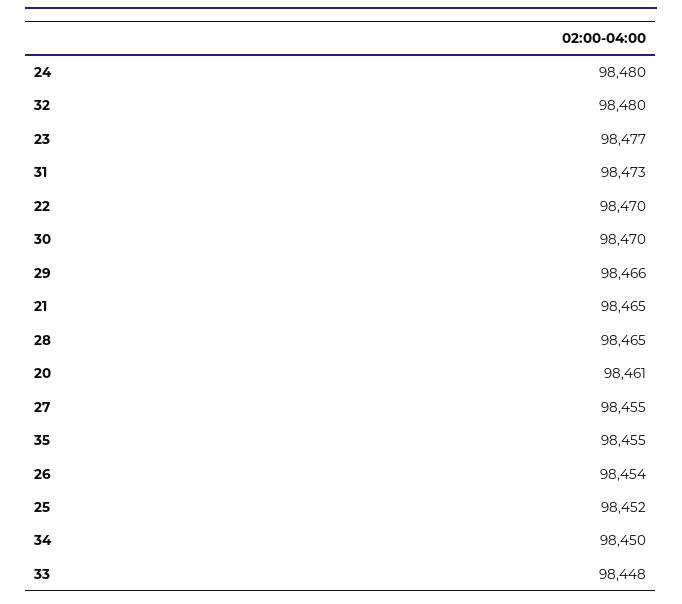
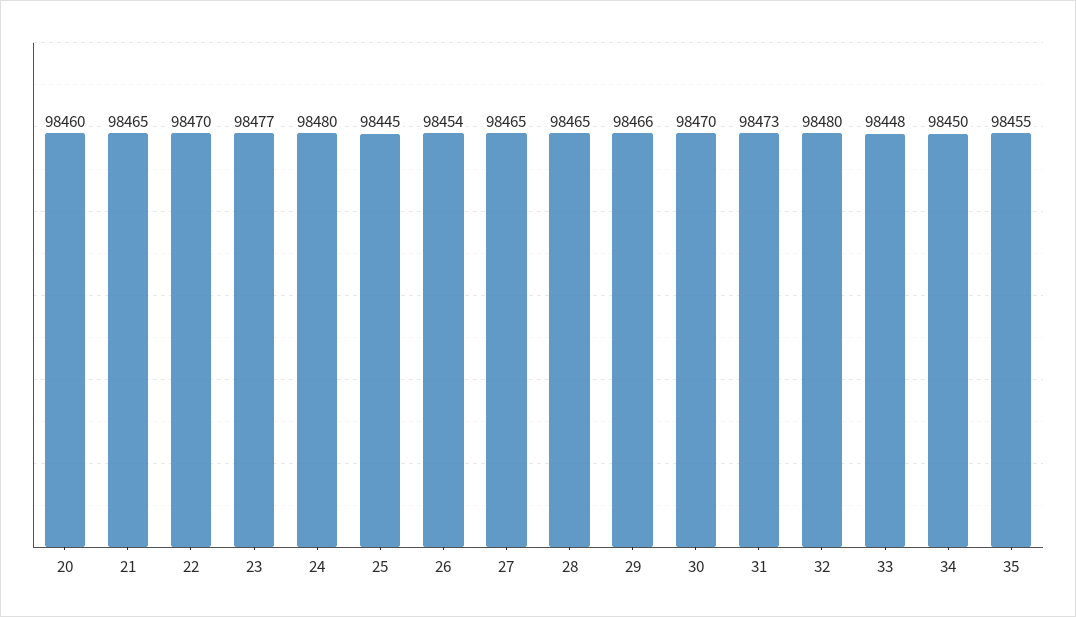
20: 98461 -> 98460
27: 98455 -> 98465
25: 98452 -> 98445

